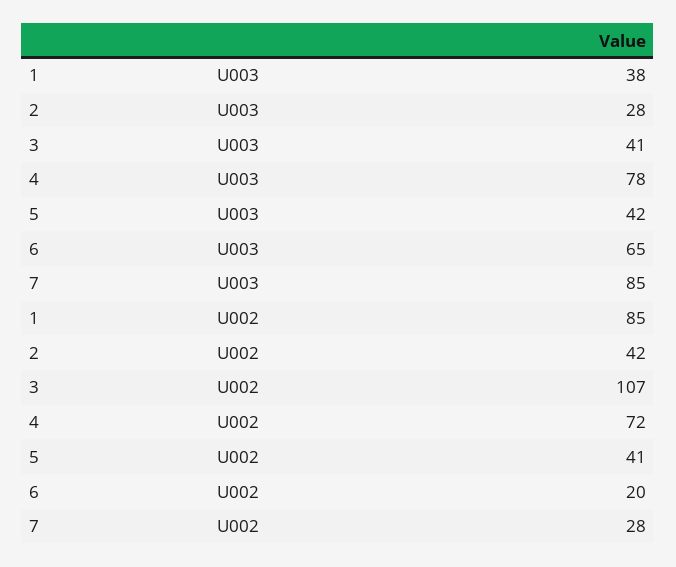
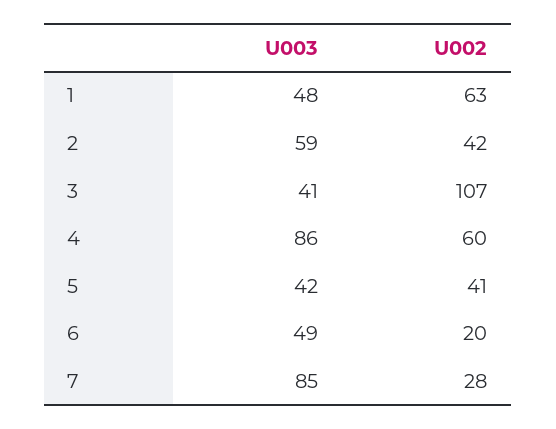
1, U003: 38 -> 48
2, U003: 28 -> 59
4, U003: 78 -> 86
6, U003: 65 -> 49
1, U002: 85 -> 63
4, U002: 72 -> 60

